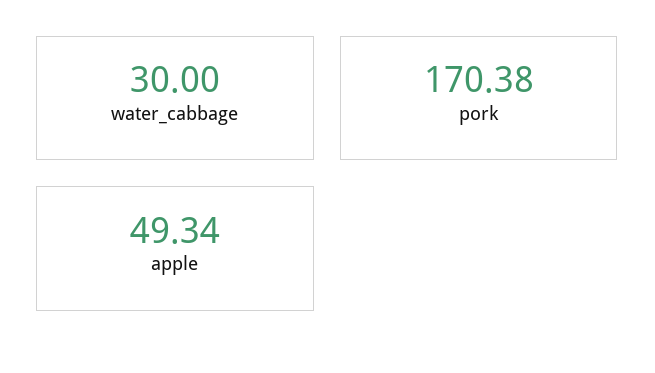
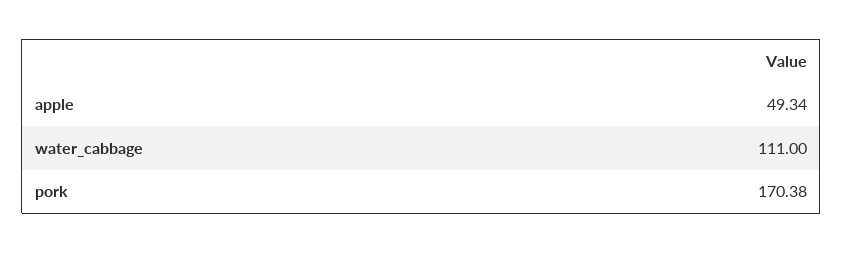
water_cabbage: 30 -> 111

